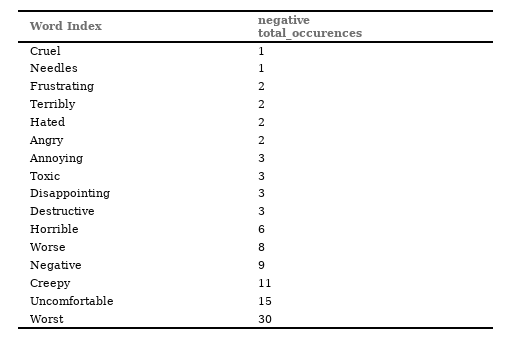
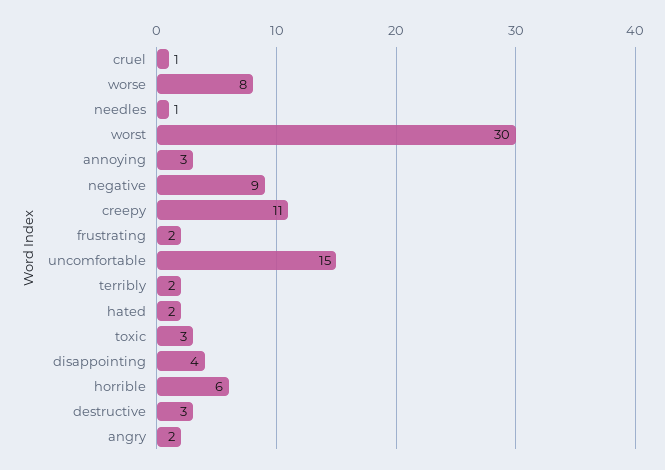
Disappointing: 3 -> 4

